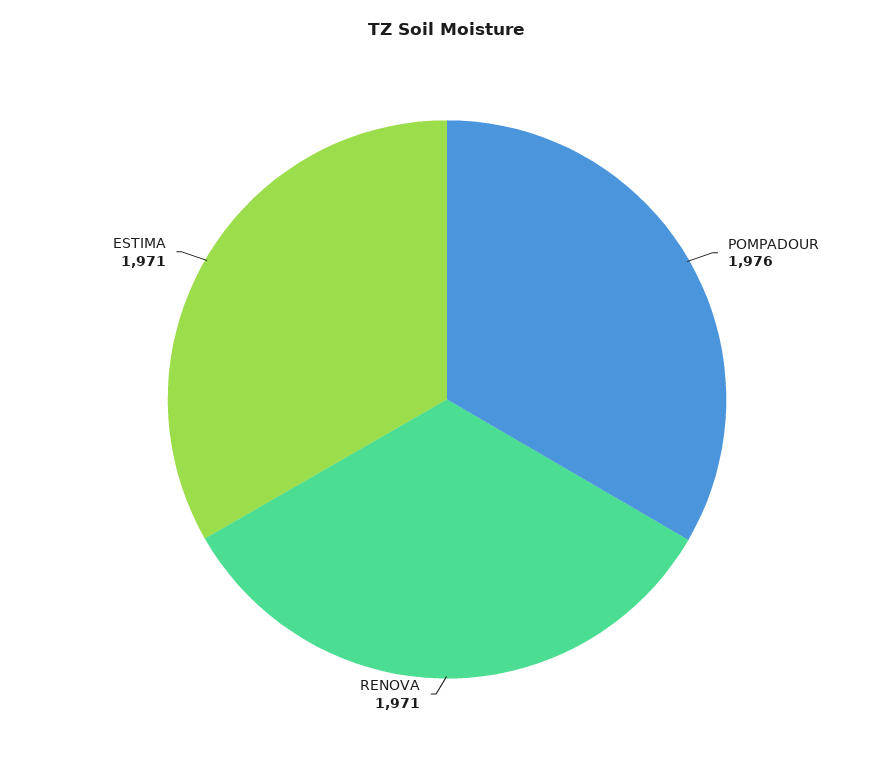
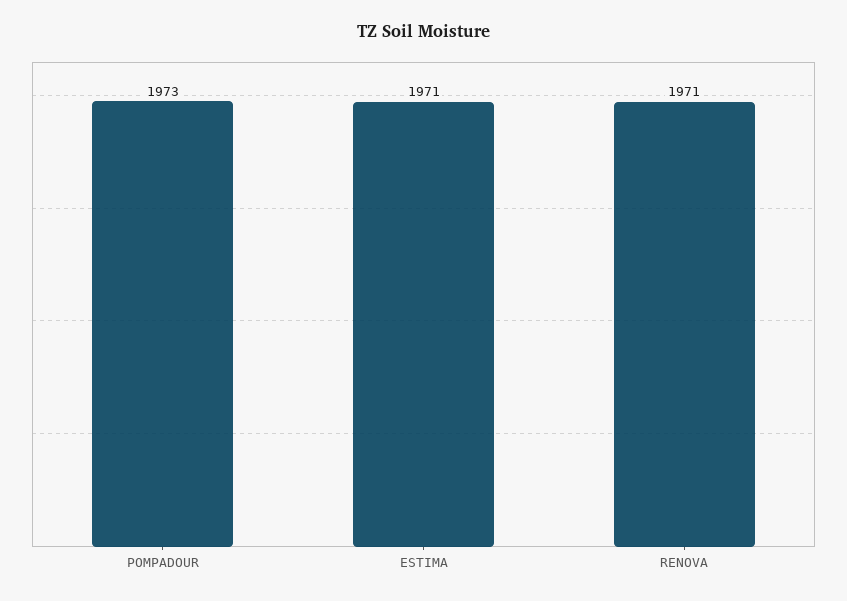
POMPADOUR: 1976 -> 1973

